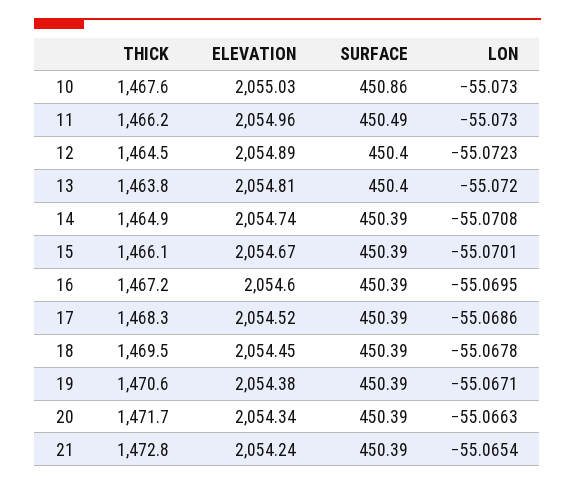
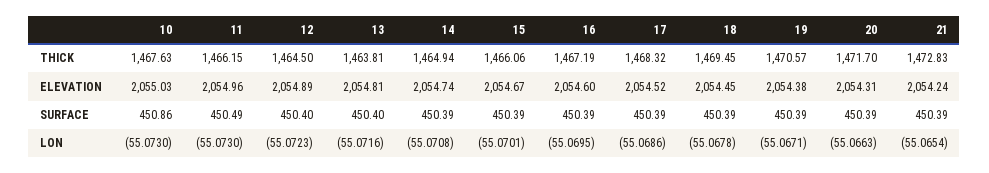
LON, 13: -55.072 -> -55.0716
ELEVATION, 20: 2054.34 -> 2054.31

